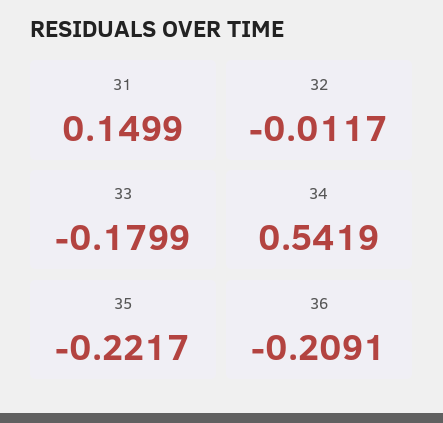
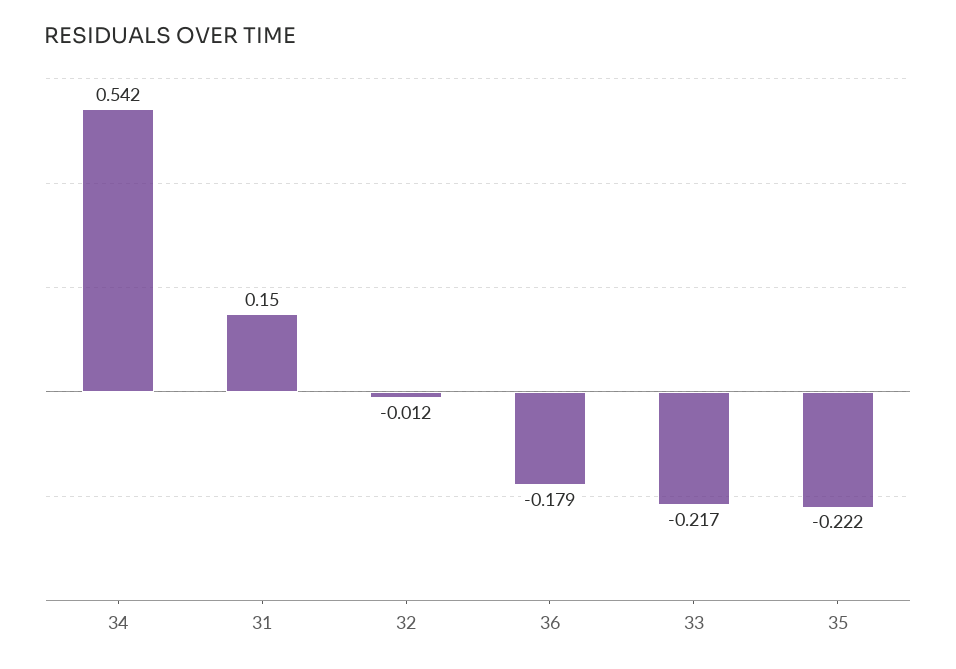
33: -0.1799 -> -0.217
36: -0.2091 -> -0.179

